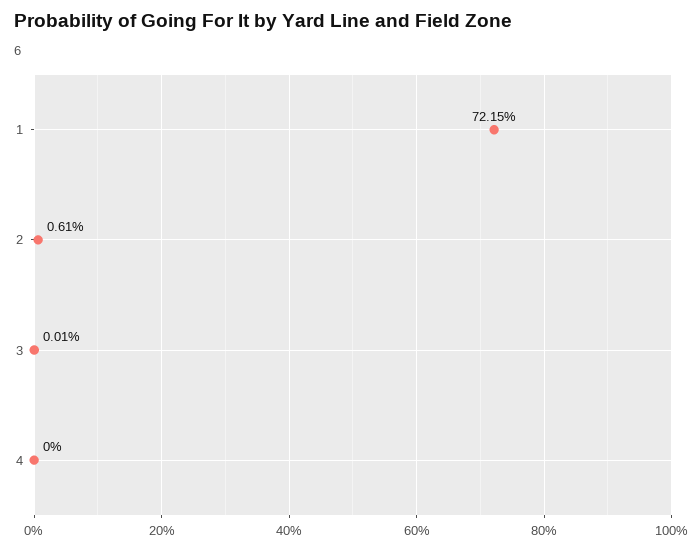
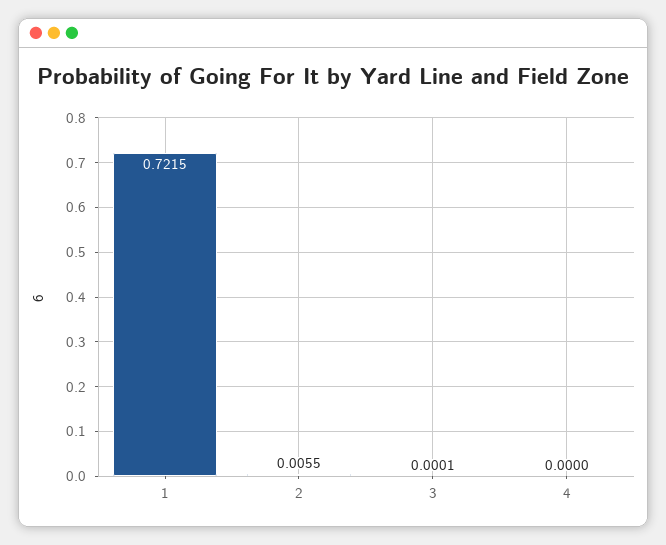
2: 0.0061 -> 0.0055

